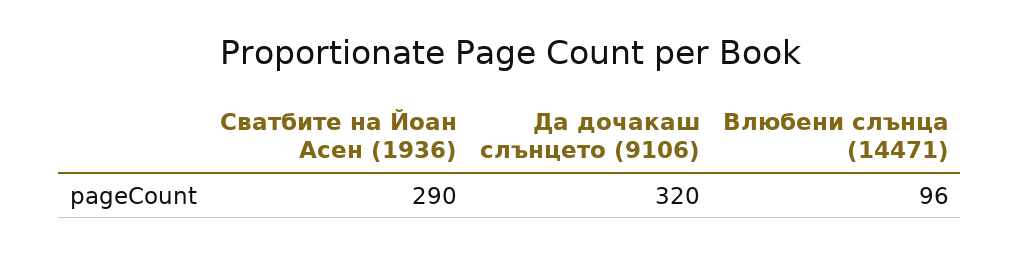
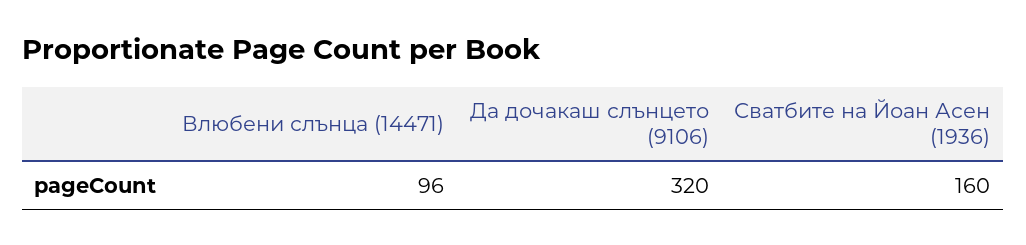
Сватбите на Йоан Асен (1936): 290 -> 160

